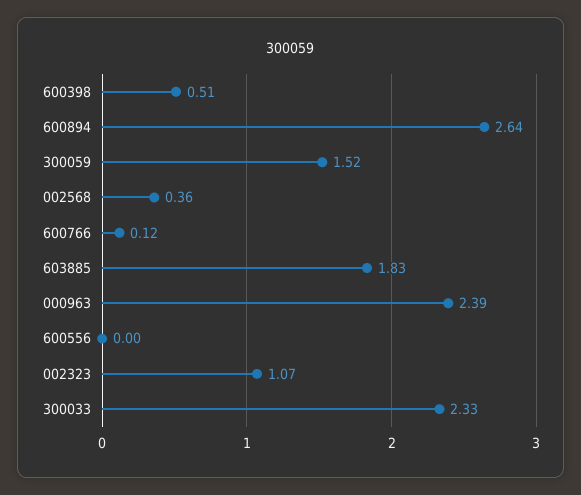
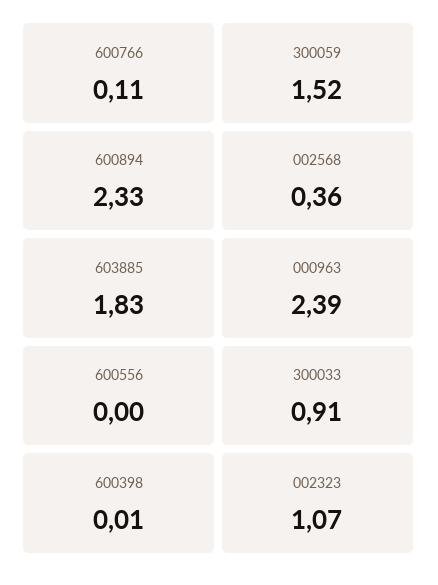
600398: 0.51 -> 0.01
600894: 2.64 -> 2.33
600766: 0.12 -> 0.11
300033: 2.33 -> 0.91

